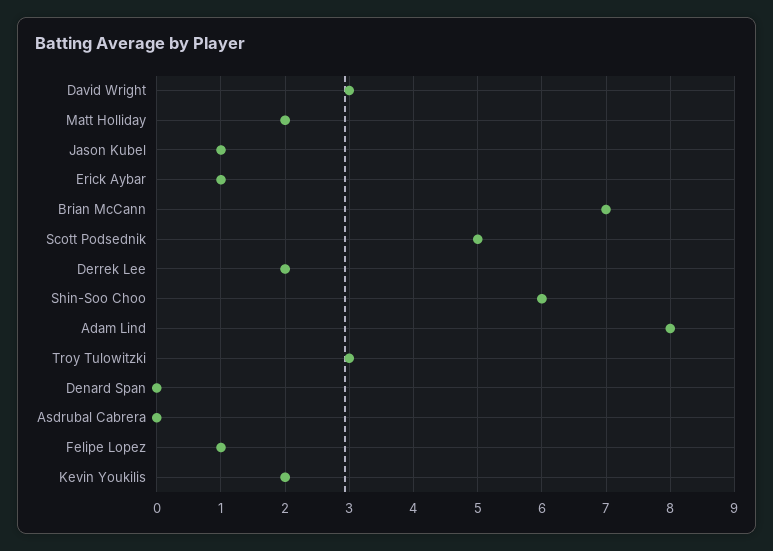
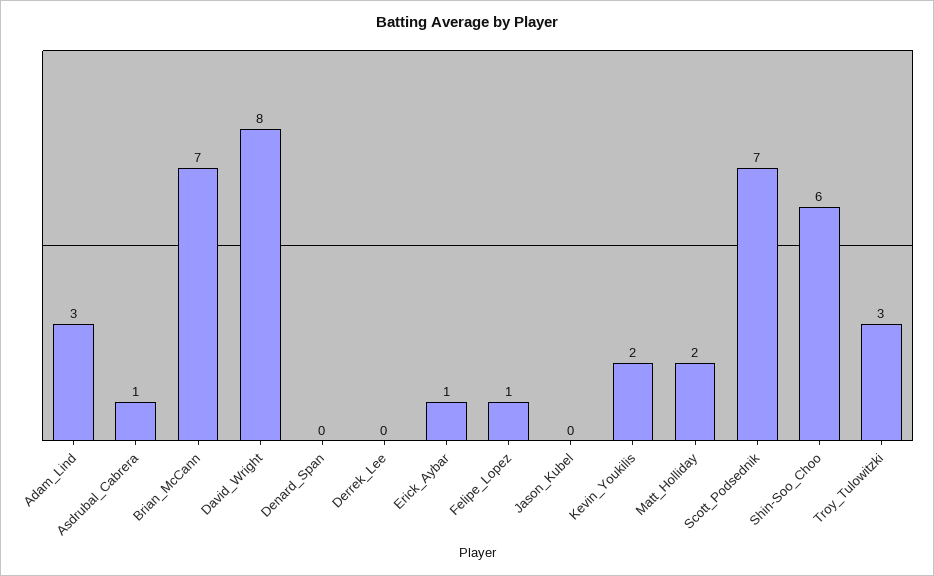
David Wright: 3 -> 8
Jason Kubel: 1 -> 0
Scott Podsednik: 5 -> 7
Derrek Lee: 2 -> 0
Adam Lind: 8 -> 3
Asdrubal Cabrera: 0 -> 1

